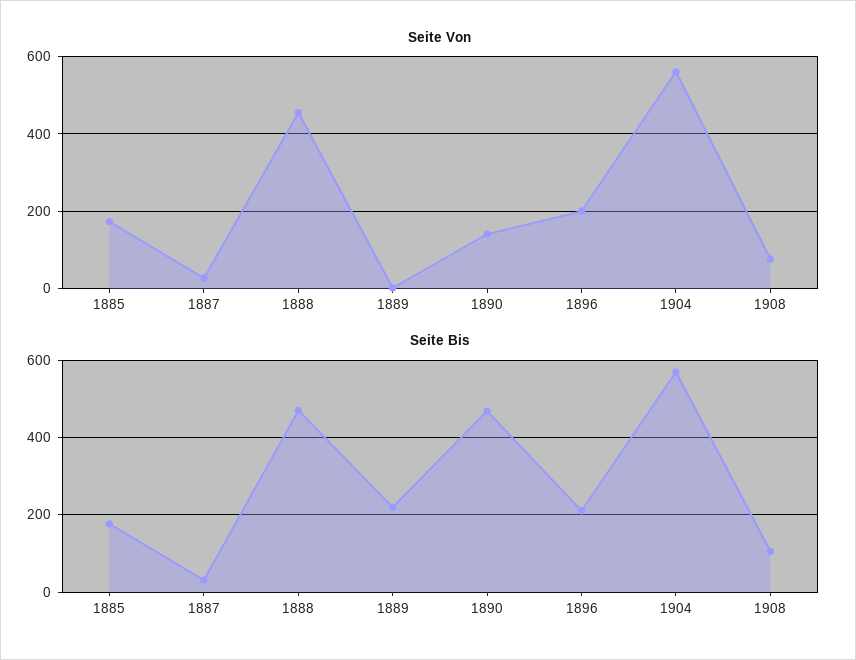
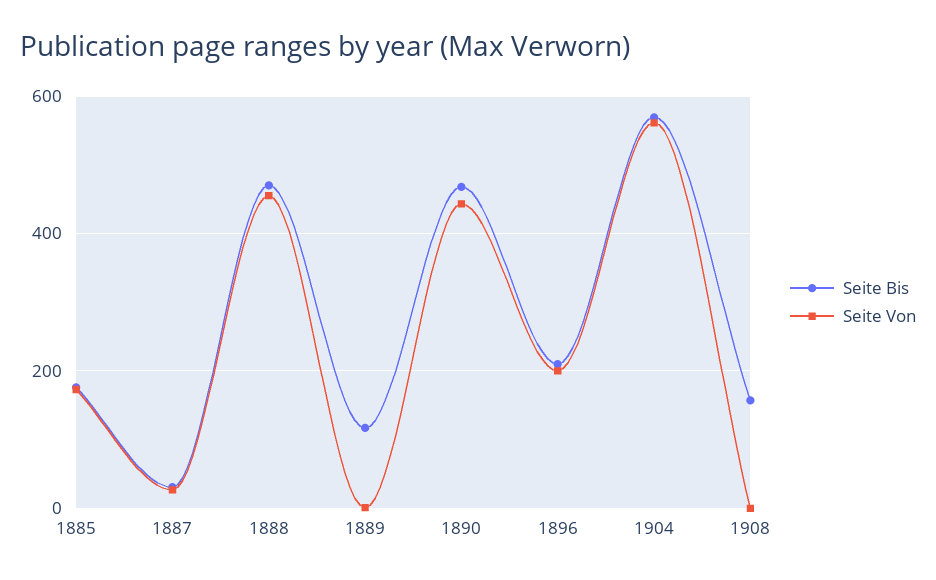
Seite Von, 1890: 140 -> 440
Seite Von, 1908: 80 -> 0
Seite Bis, 1889: 220 -> 120
Seite Bis, 1908: 100 -> 160

